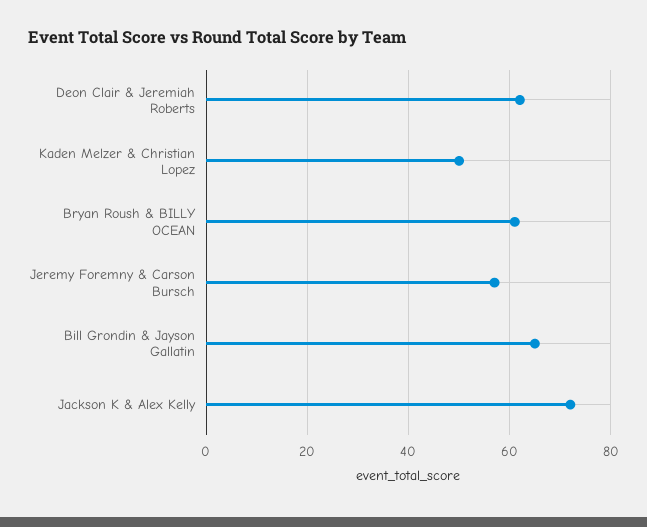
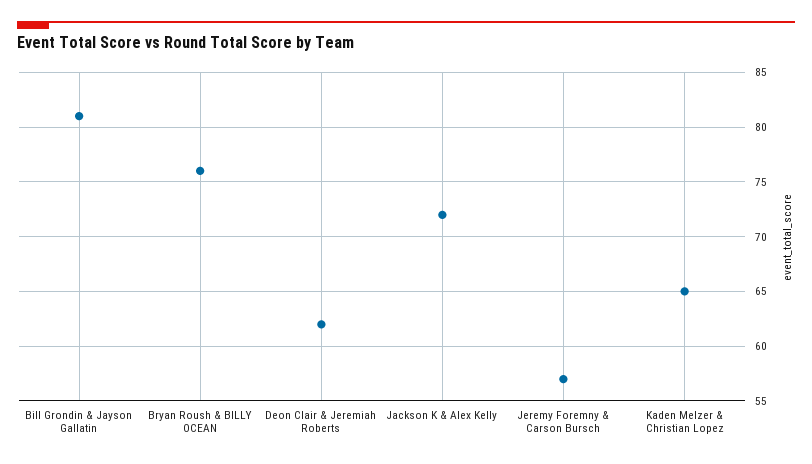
Kaden Melzer & Christian Lopez: 50 -> 65
Bryan Roush & BILLY OCEAN: 60 -> 76
Bill Grondin & Jayson Gallatin: 65 -> 81

